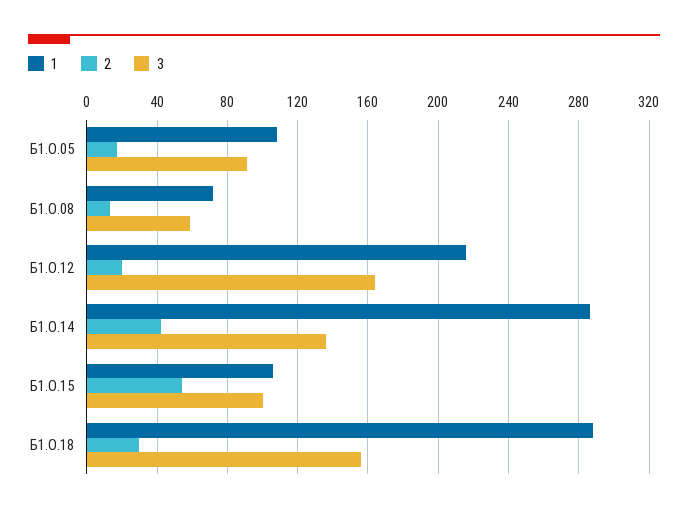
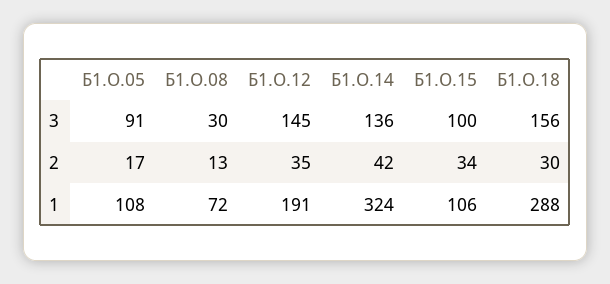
3, Б1.О.08: 60 -> 30
1, Б1.О.12: 215 -> 191
2, Б1.О.12: 20 -> 35
3, Б1.О.12: 165 -> 145
1, Б1.О.14: 285 -> 324
2, Б1.О.15: 55 -> 34

